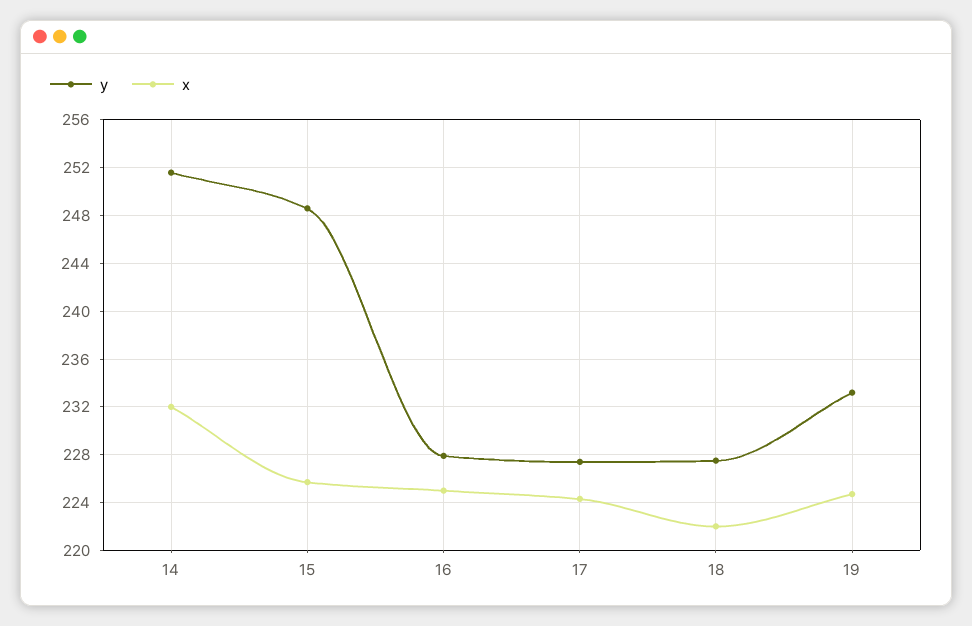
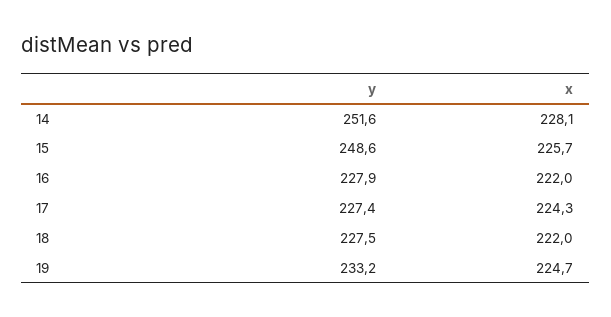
x, 14: 232 -> 228.1
x, 16: 225 -> 222

